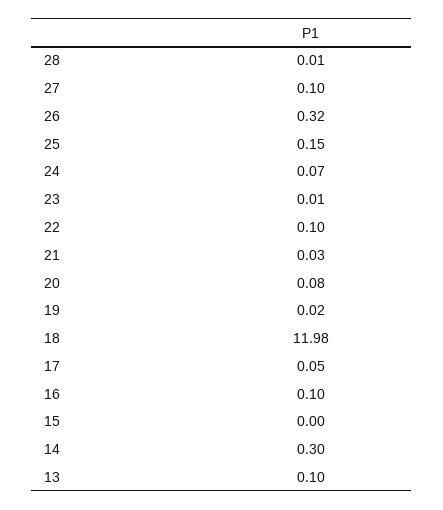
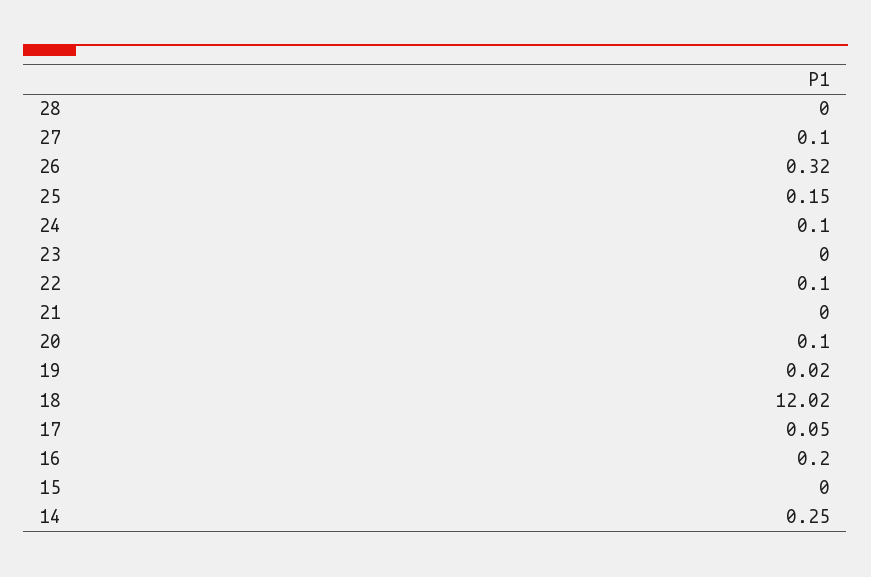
28: 0.01 -> 0
24: 0.07 -> 0.1
23: 0.01 -> 0
21: 0.03 -> 0
20: 0.08 -> 0.1
18: 11.98 -> 12.02
16: 0.1 -> 0.2
14: 0.3 -> 0.25
13: 0.1 -> none

